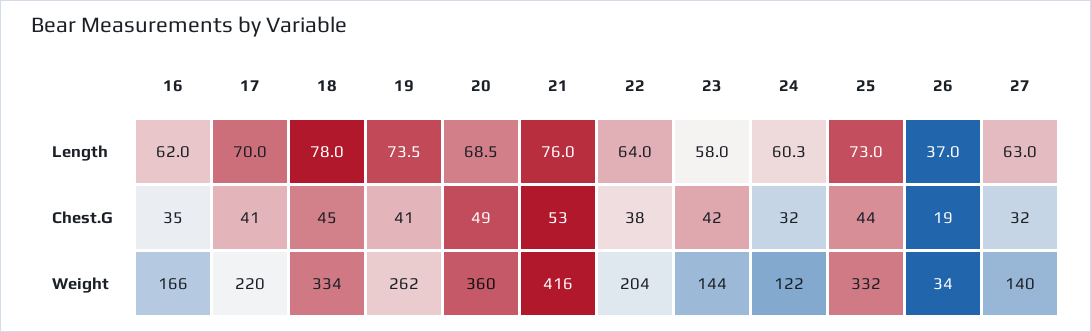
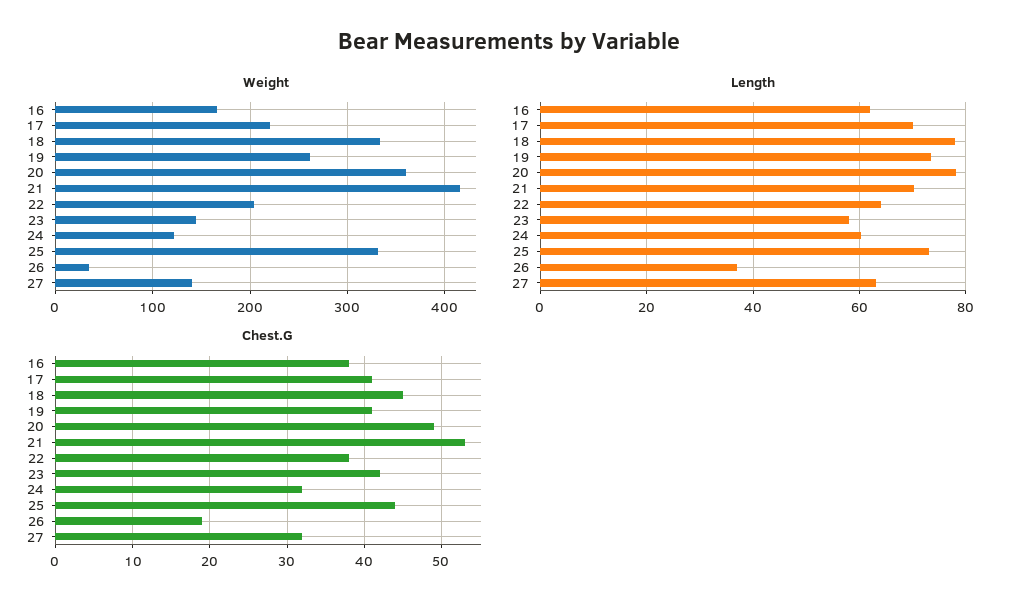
Length, 20: 68.5 -> 78
Length, 21: 76 -> 70
Chest.G, 16: 35 -> 38

